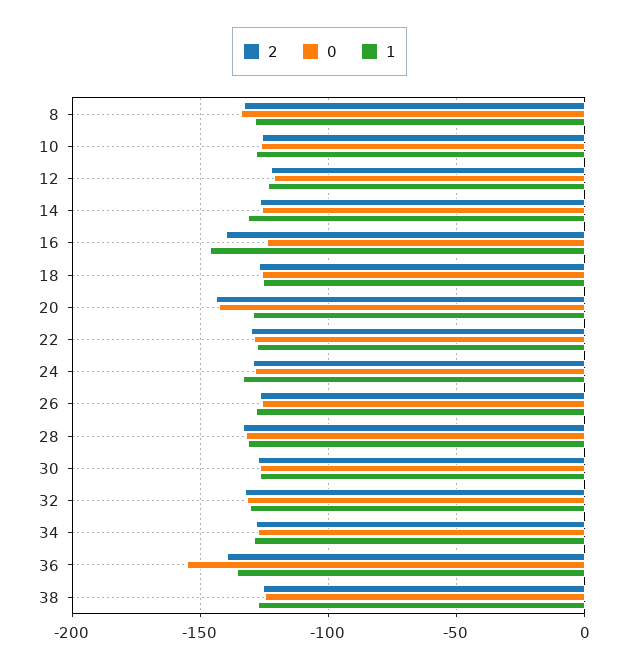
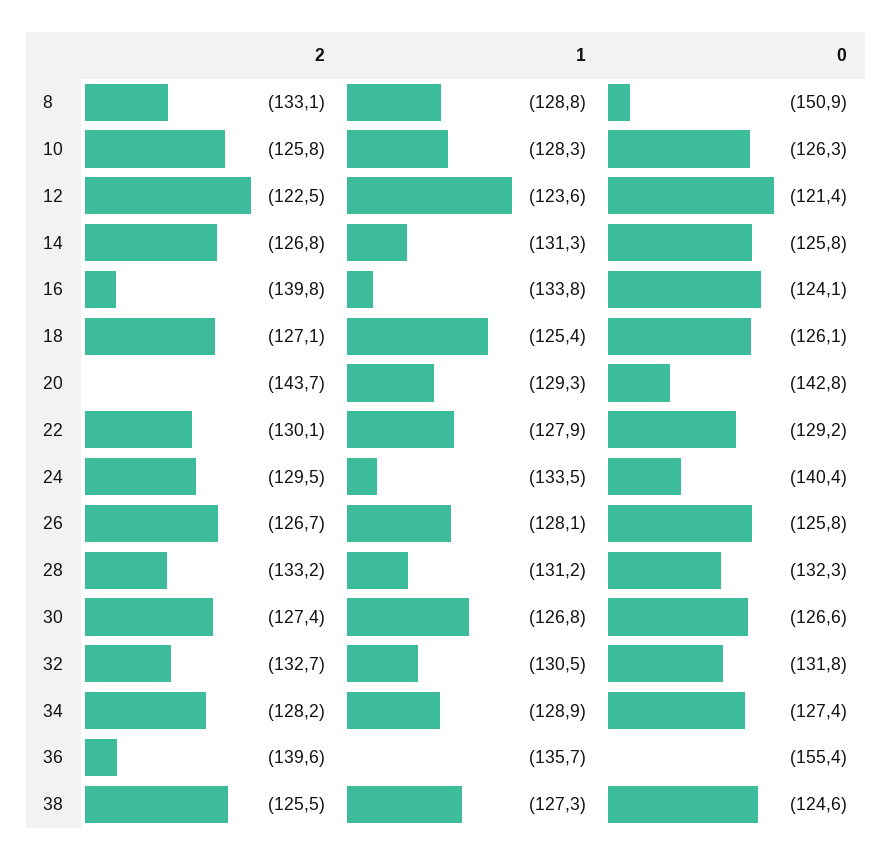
0, 8: -135 -> -150.9
1, 16: -145 -> -133.8
0, 24: -130 -> -140.4

